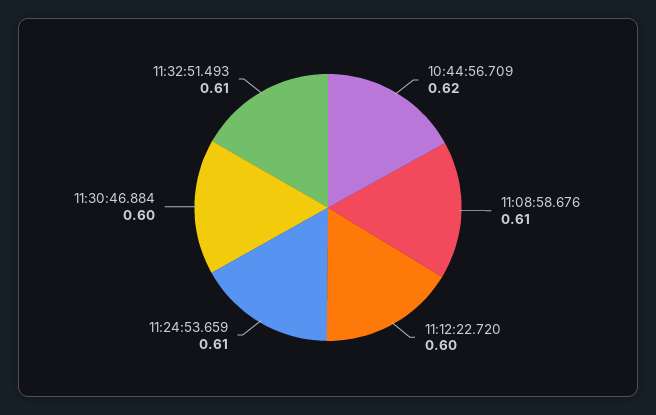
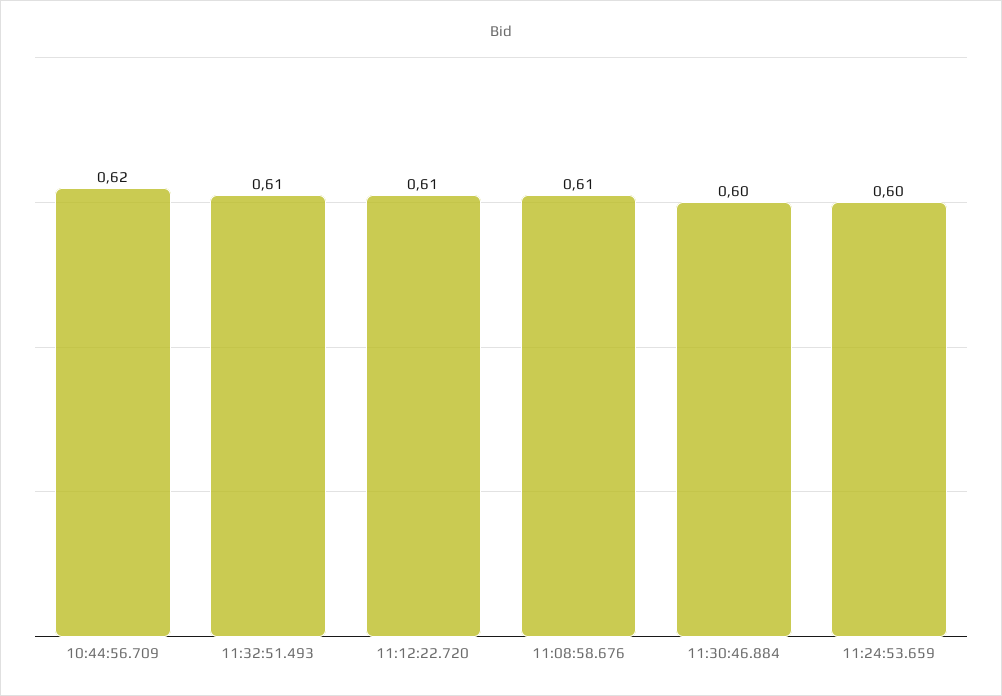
11:12:22.720: 0.6 -> 0.61
11:24:53.659: 0.61 -> 0.6

